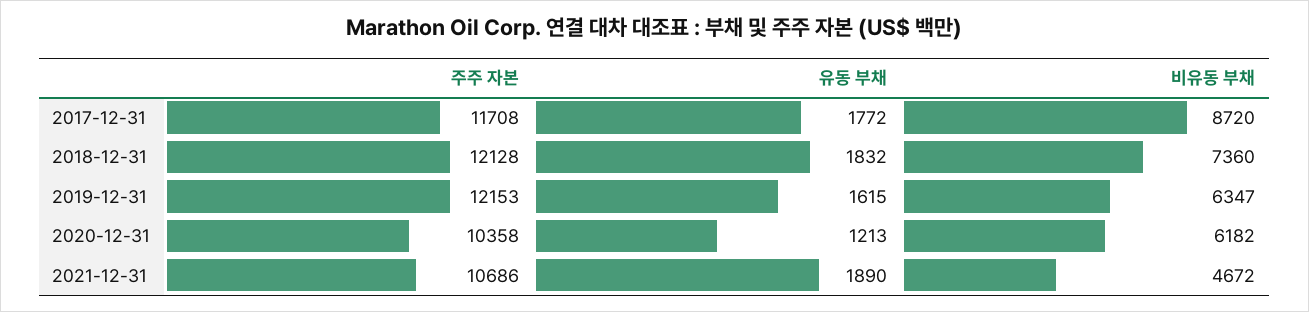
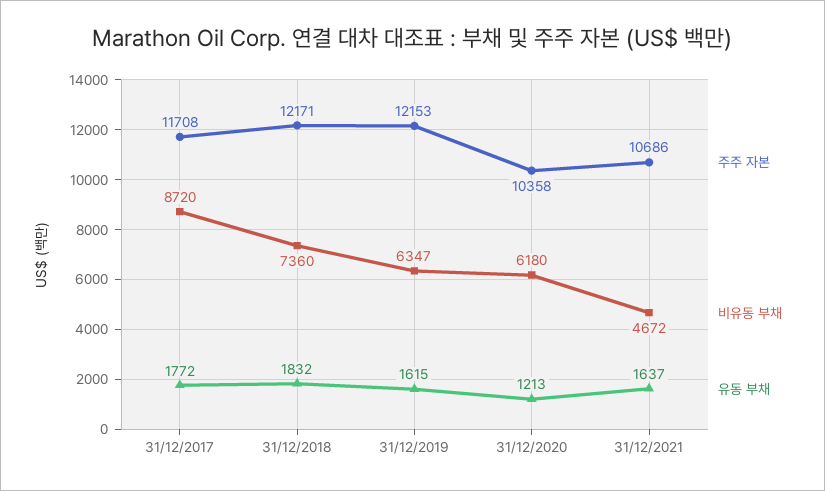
주주 자본, 2018-12-31: 12128 -> 12171
비유동 부채, 2020-12-31: 6182 -> 6180
유동 부채, 2021-12-31: 1890 -> 1637

